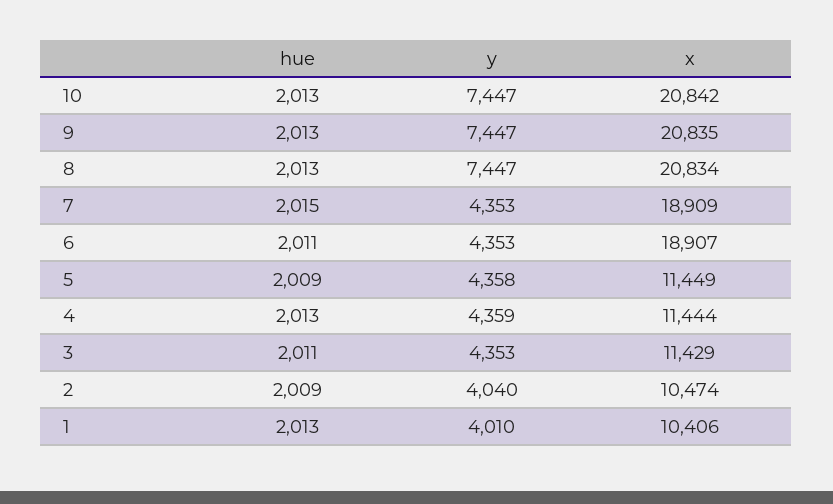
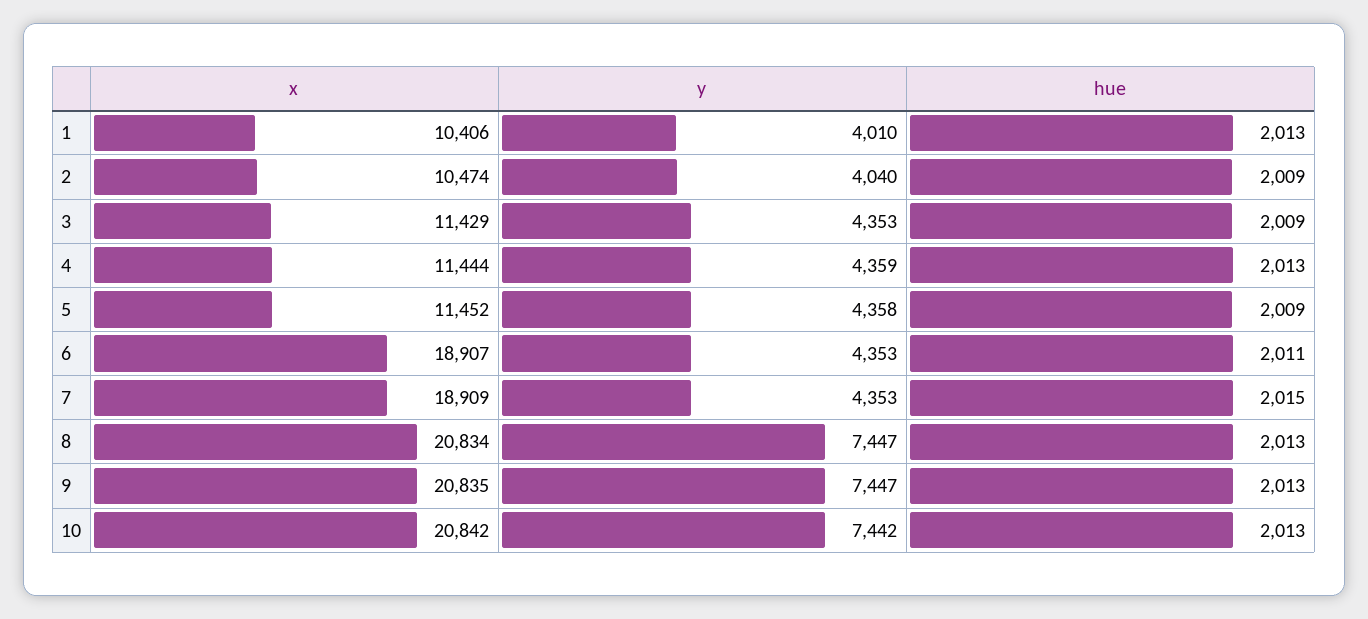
y, 10: 7447 -> 7442
x, 5: 11449 -> 11452
hue, 3: 2011 -> 2009

